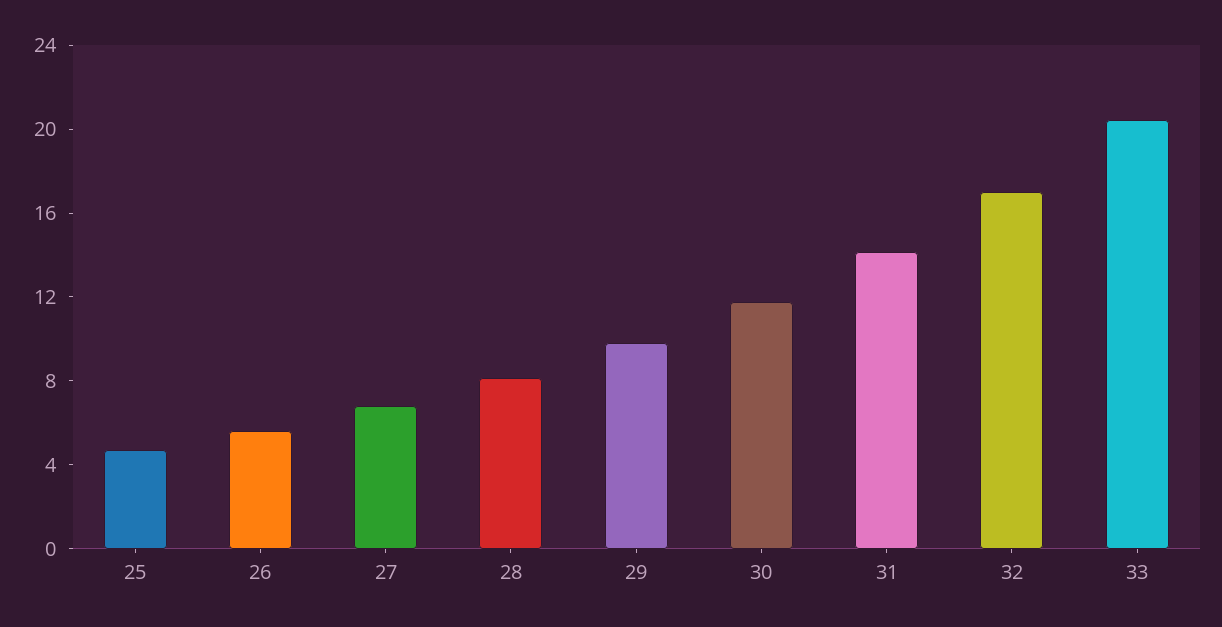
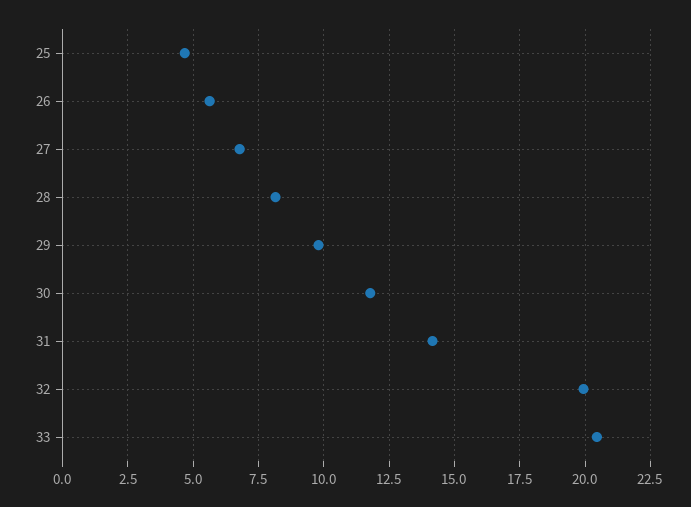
32: 17 -> 20

